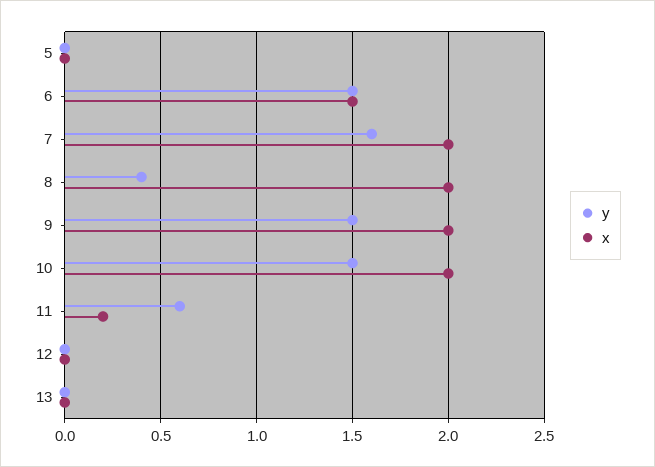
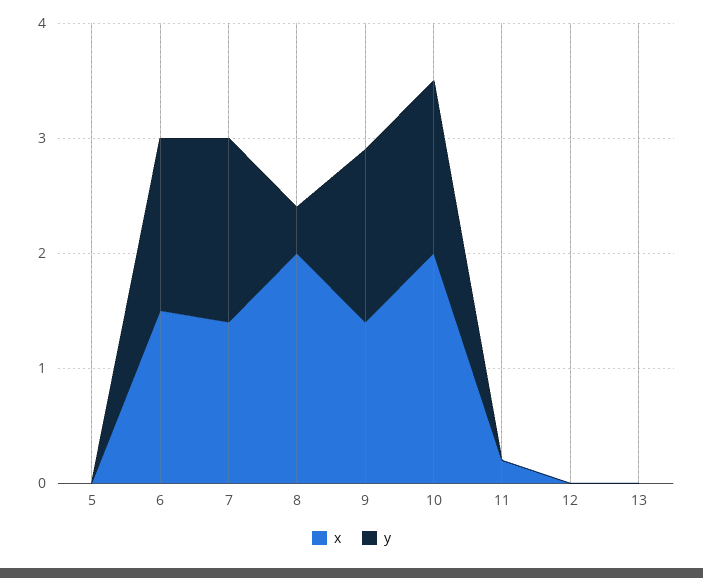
x, 7: 2 -> 1.4
x, 9: 2 -> 1.4
y, 11: 0.6 -> 0

